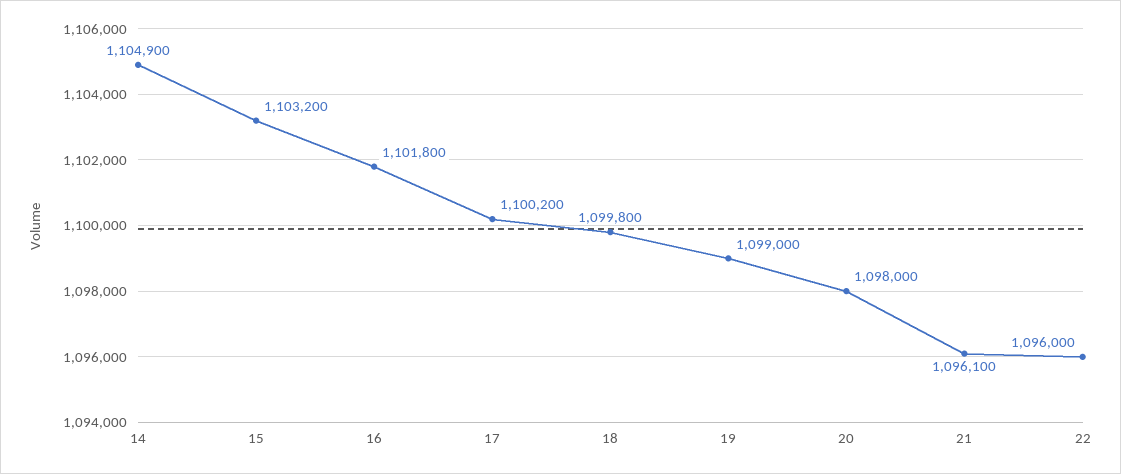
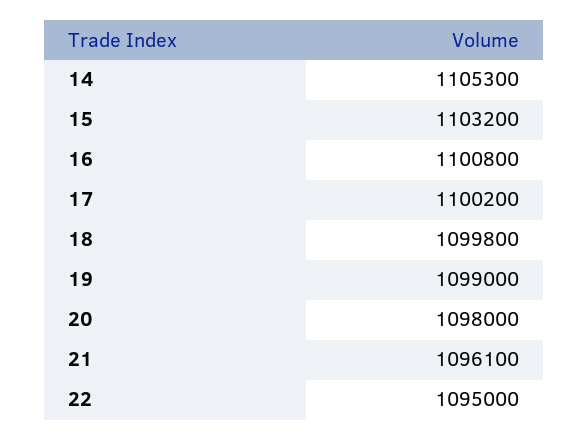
14: 1104900 -> 1105300
16: 1101800 -> 1100800
22: 1096000 -> 1095000

